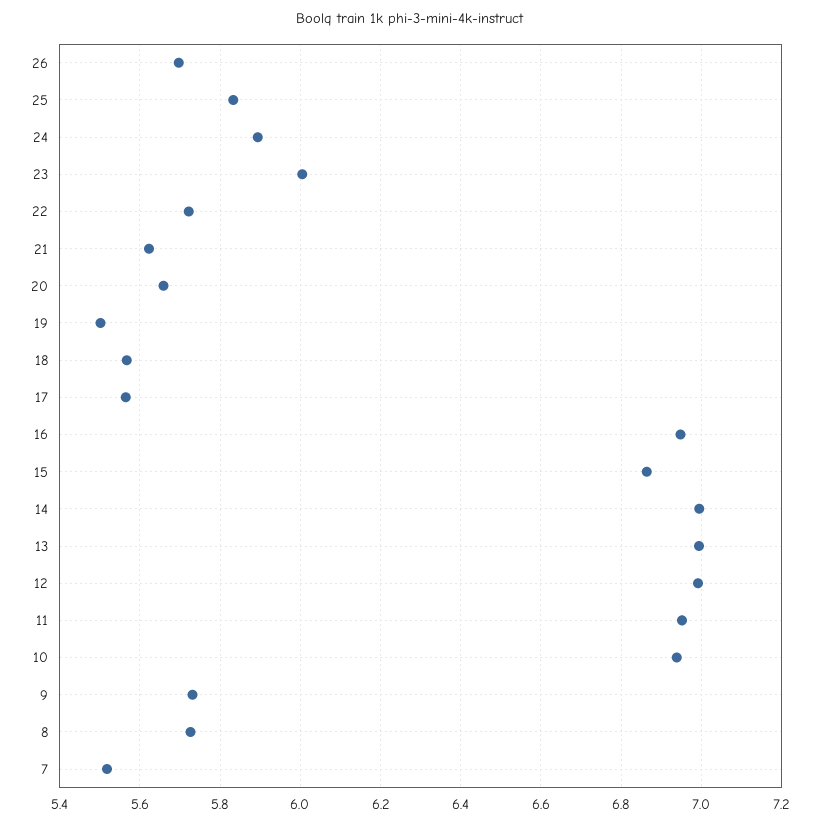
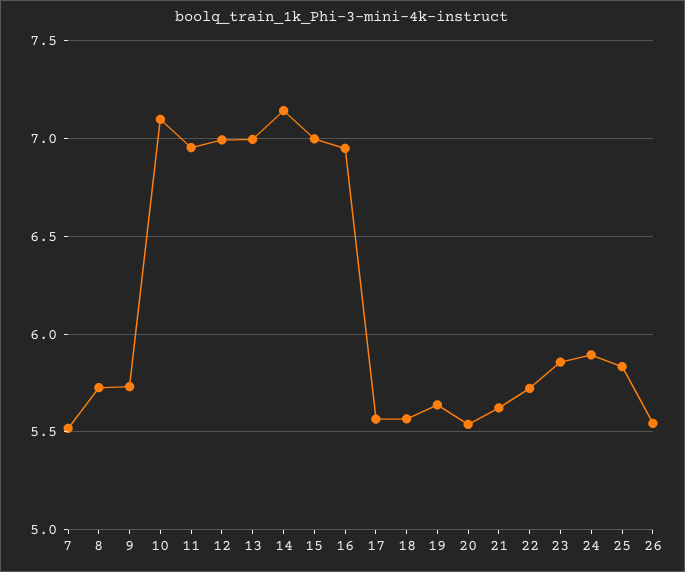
26: 5.7 -> 5.55
23: 6 -> 5.85
20: 5.66 -> 5.55
19: 5.5 -> 5.65
15: 6.86 -> 7
14: 7 -> 7.15
10: 6.94 -> 7.1

